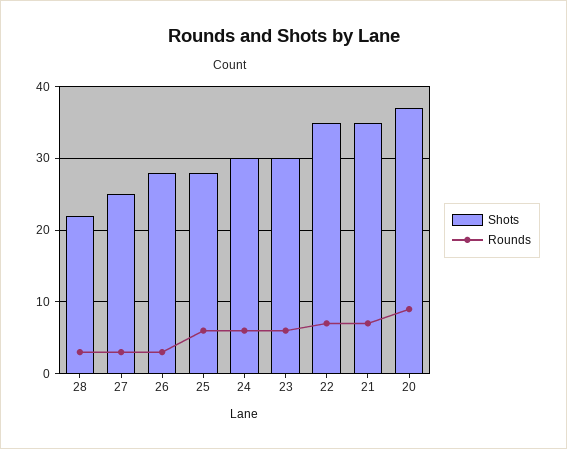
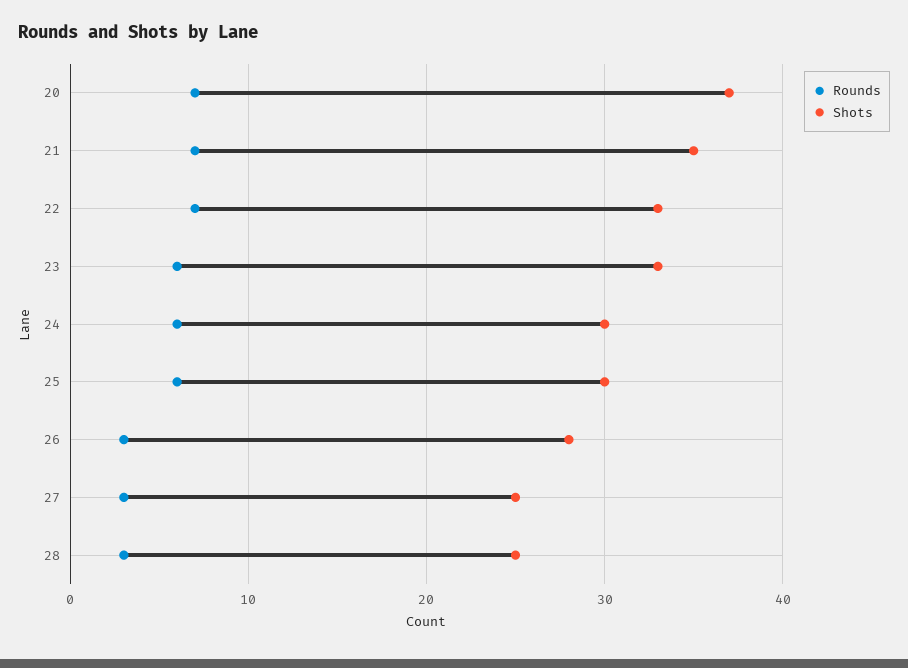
Shots, 28: 22 -> 25
Shots, 25: 28 -> 30
Shots, 23: 30 -> 33
Shots, 22: 35 -> 33
Rounds, 20: 9 -> 7

